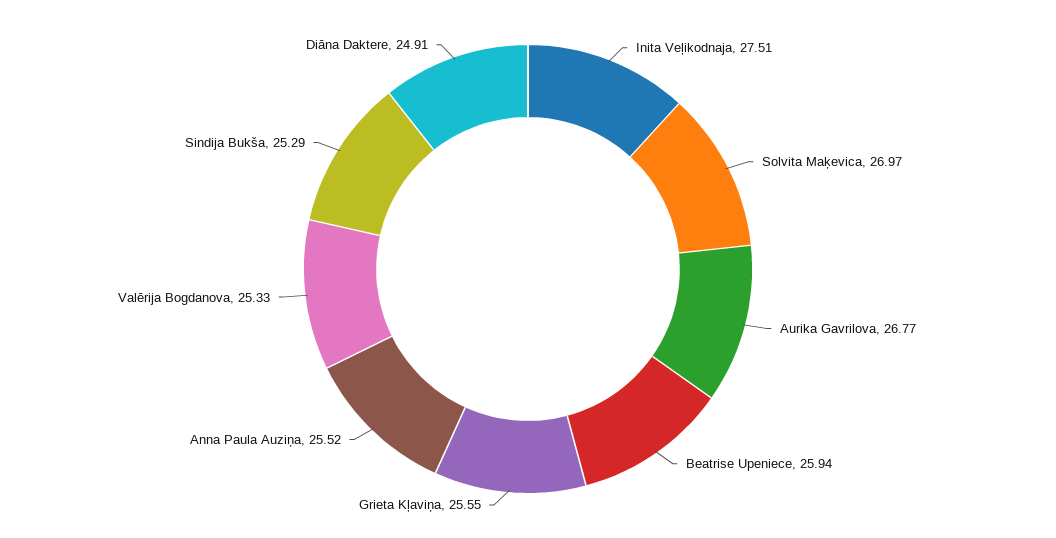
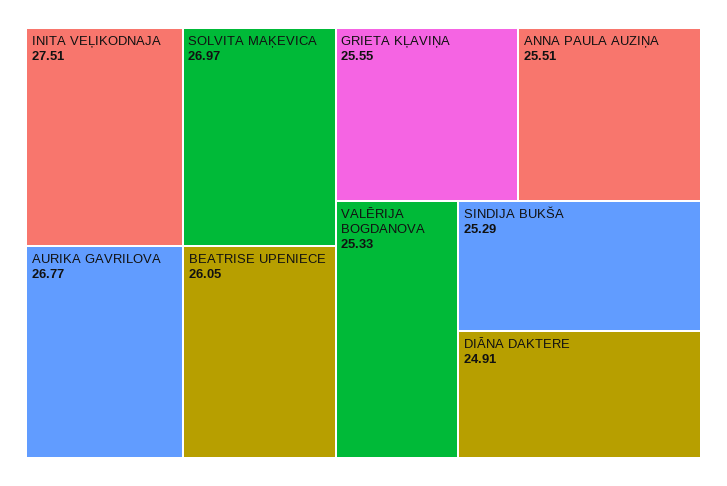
Beatrise Upeniece: 25.94 -> 26.05
Anna Paula Auziņa: 25.52 -> 25.51

